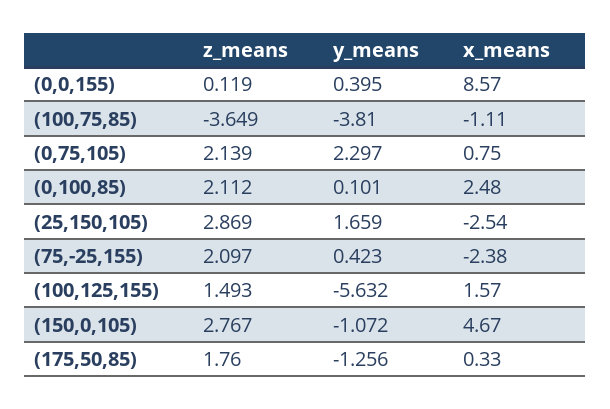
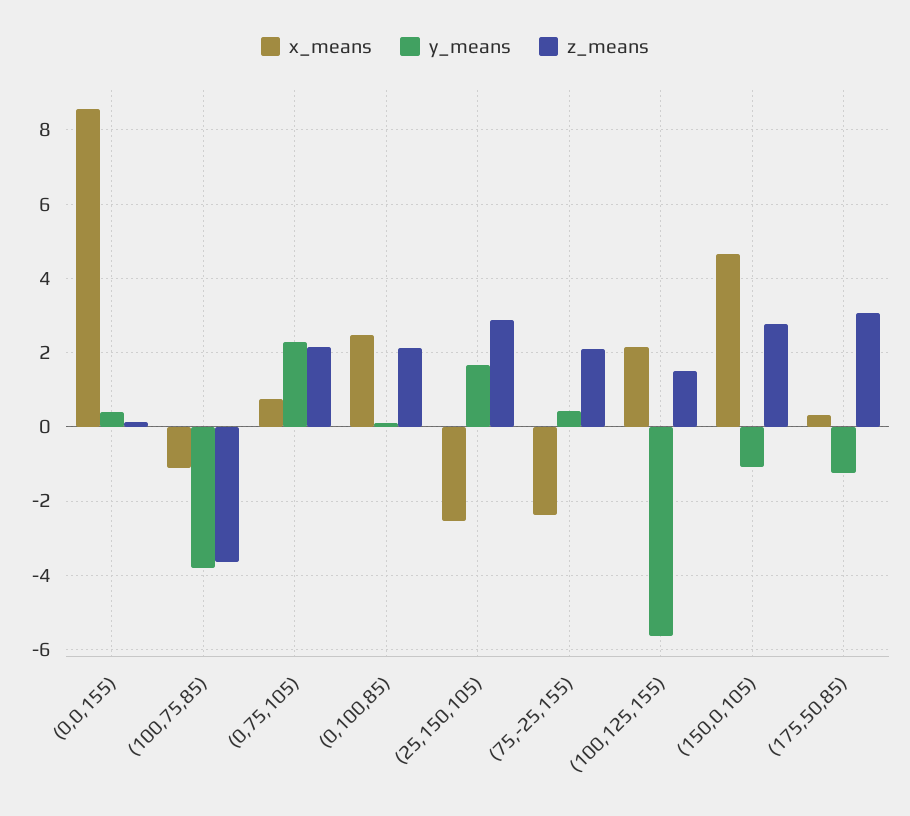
x_means, (100,125,155): 1.57 -> 2.2
z_means, (175,50,85): 1.76 -> 3

